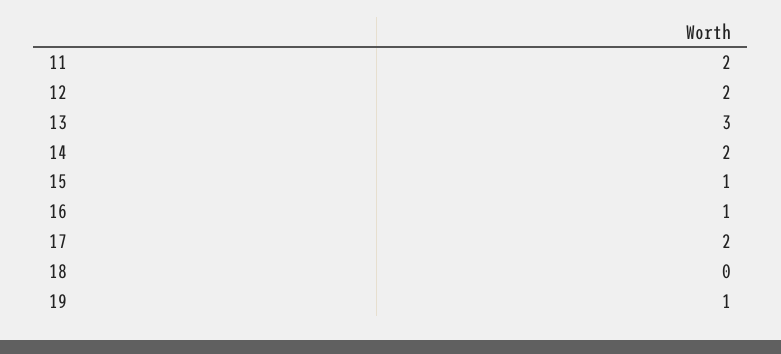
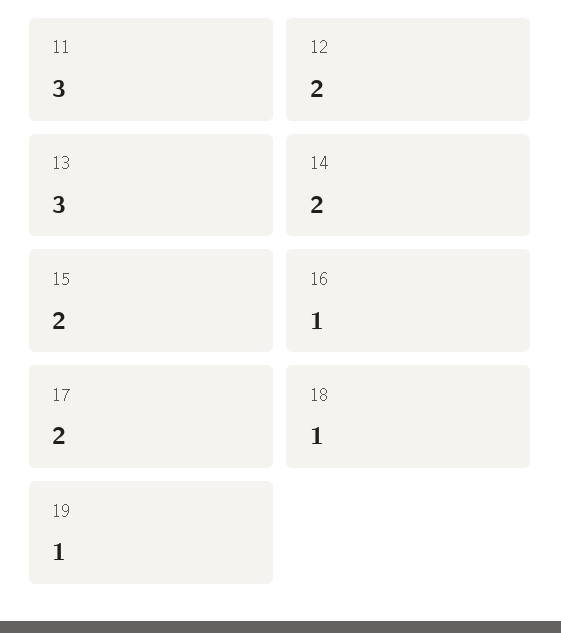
11: 2 -> 3
15: 1 -> 2
18: 0 -> 1

